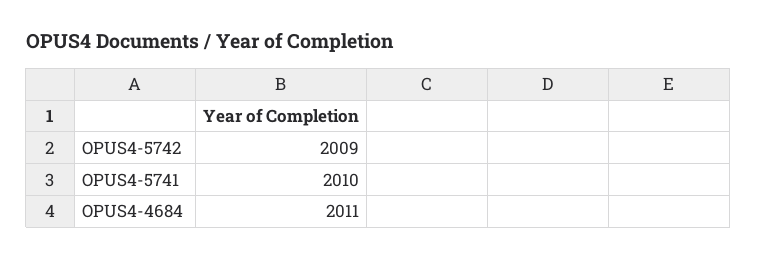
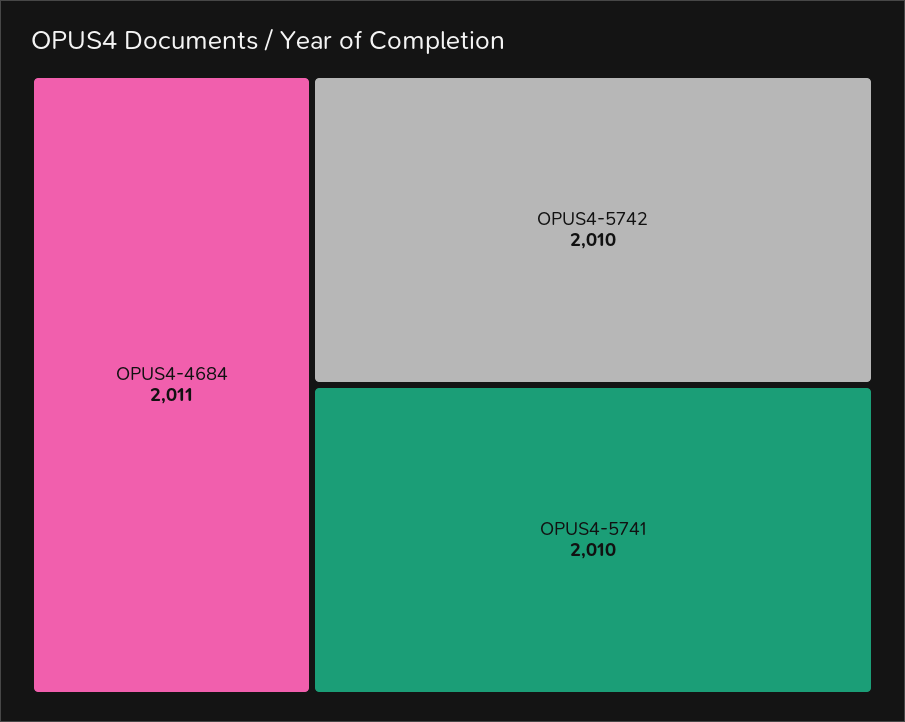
OPUS4-5742: 2009 -> 2010

